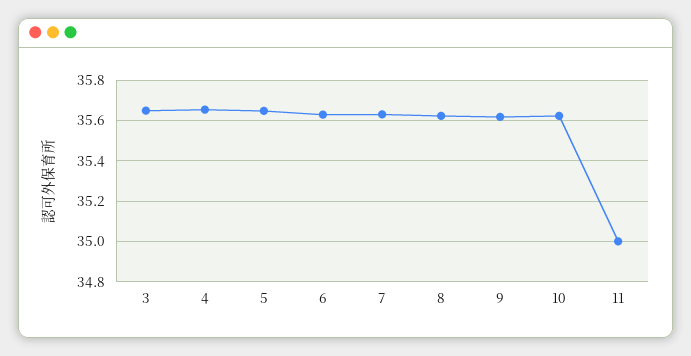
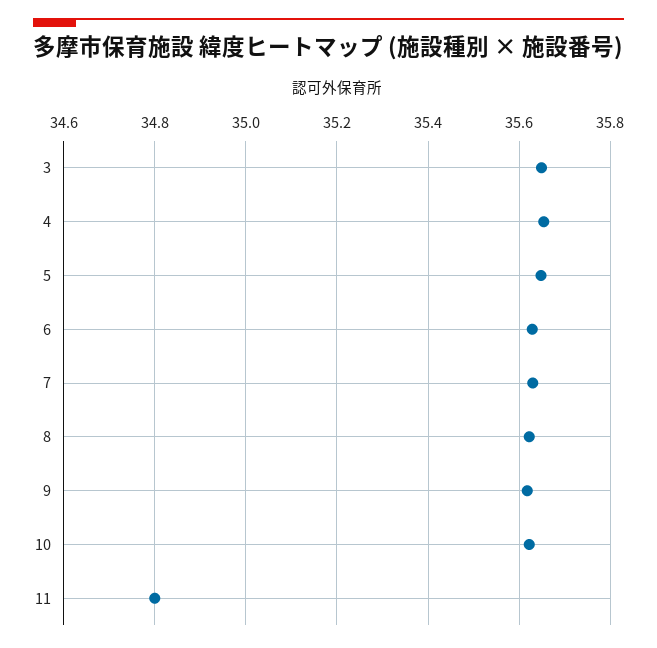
11: 35 -> 34.8

